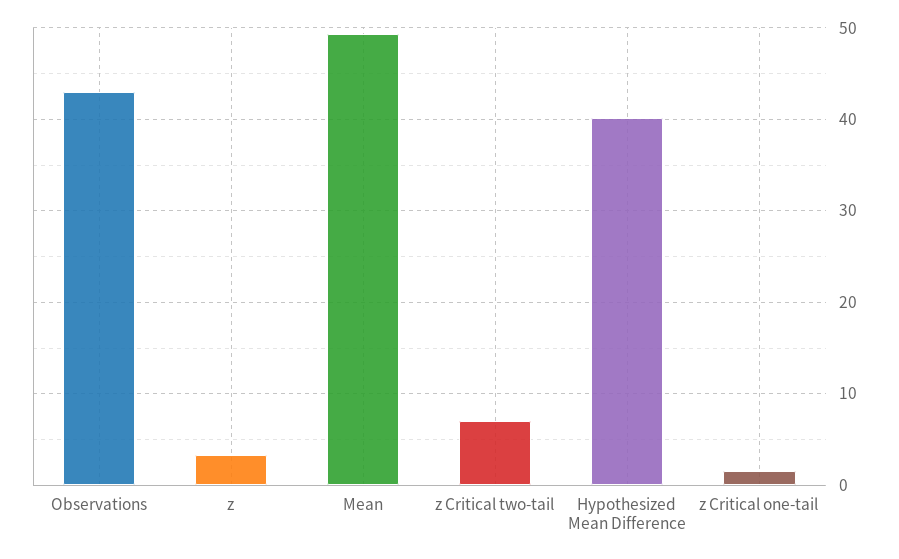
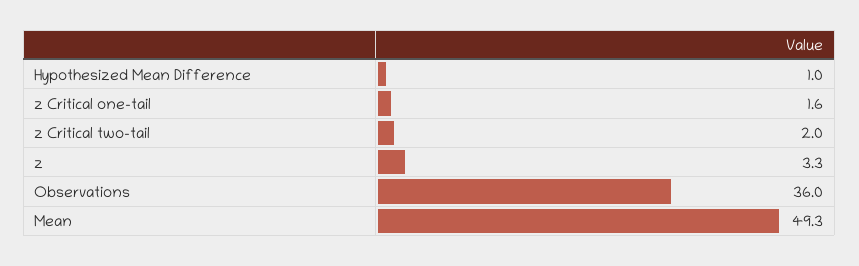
Observations: 43 -> 36
z Critical two-tail: 7 -> 2
Hypothesized Mean Difference: 40 -> 1

